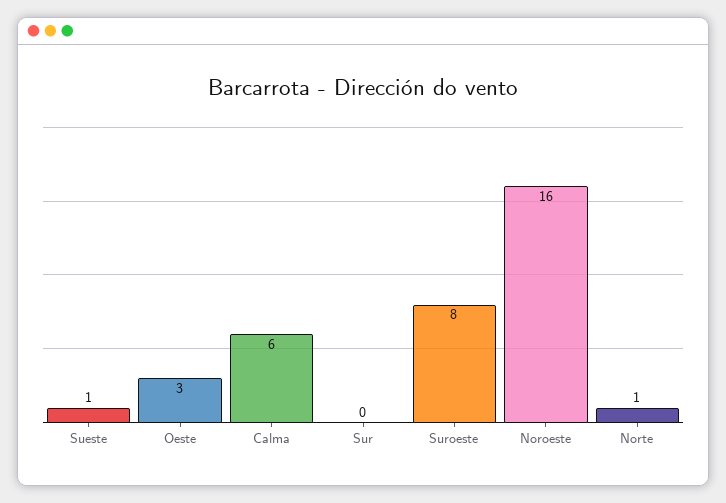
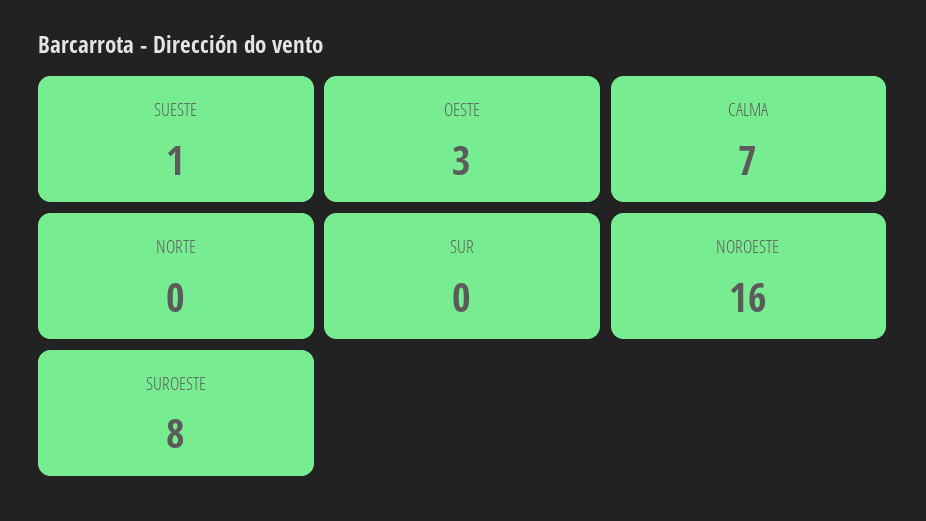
Calma: 6 -> 7
Norte: 1 -> 0

